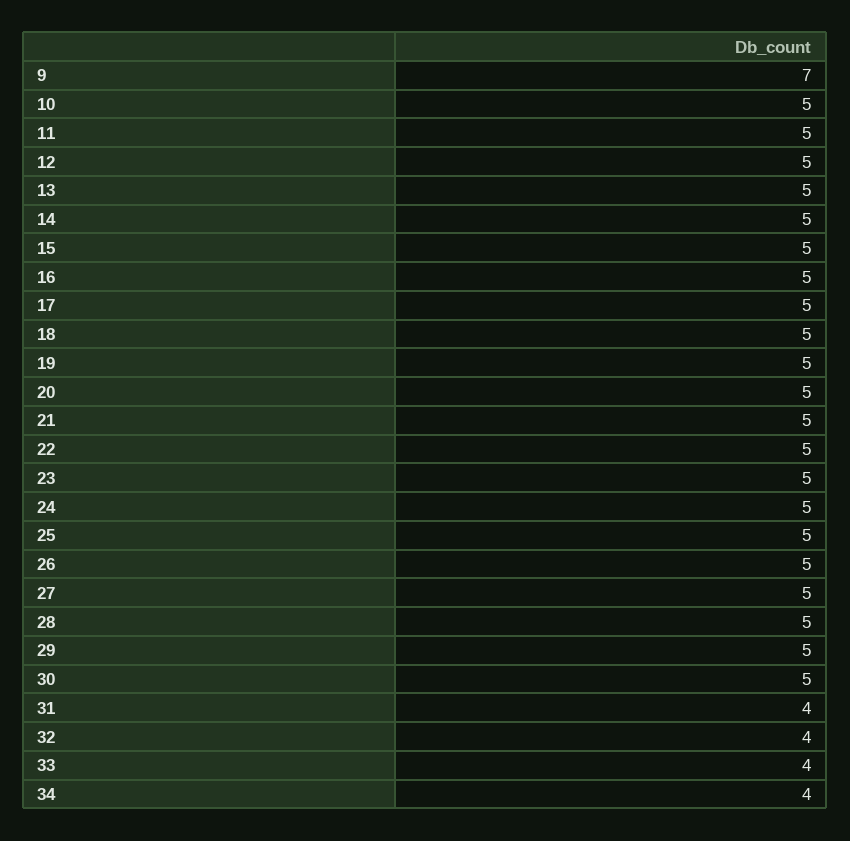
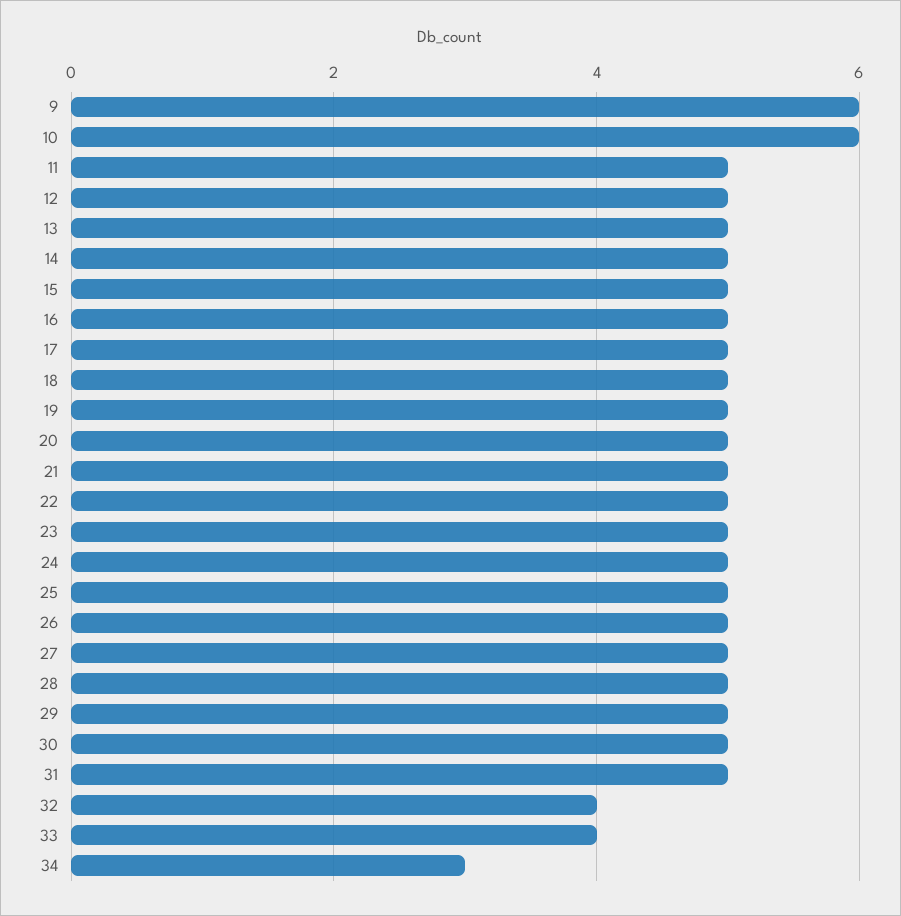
9: 7 -> 6
10: 5 -> 6
31: 4 -> 5
34: 4 -> 3

